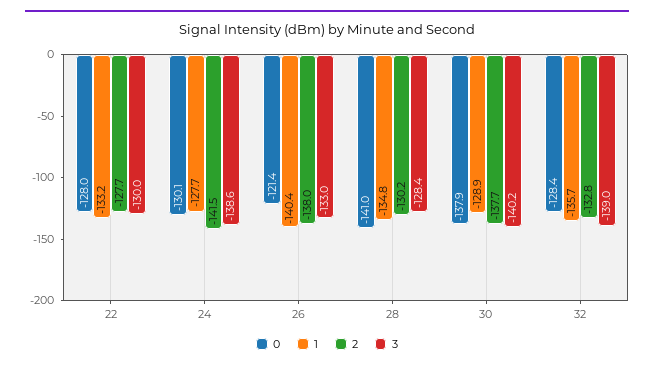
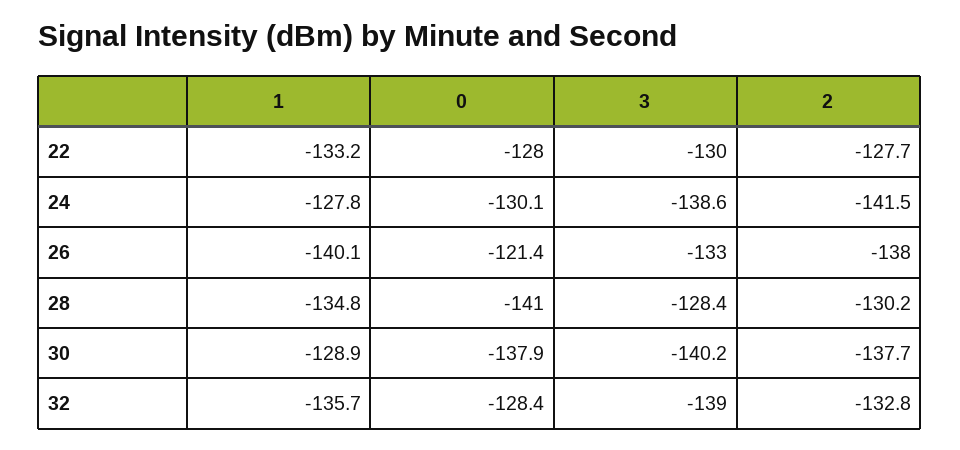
1, 24: -127.7 -> -127.8
1, 26: -140.4 -> -140.1

